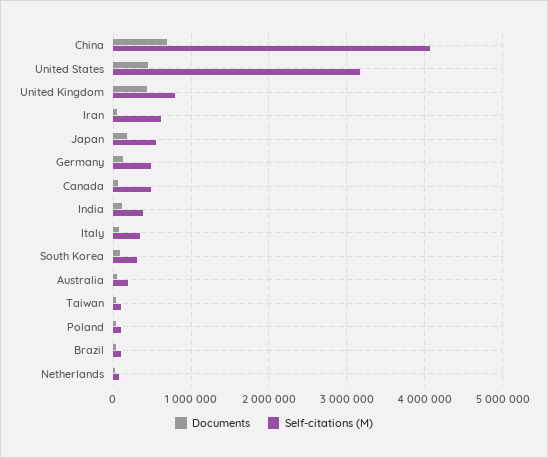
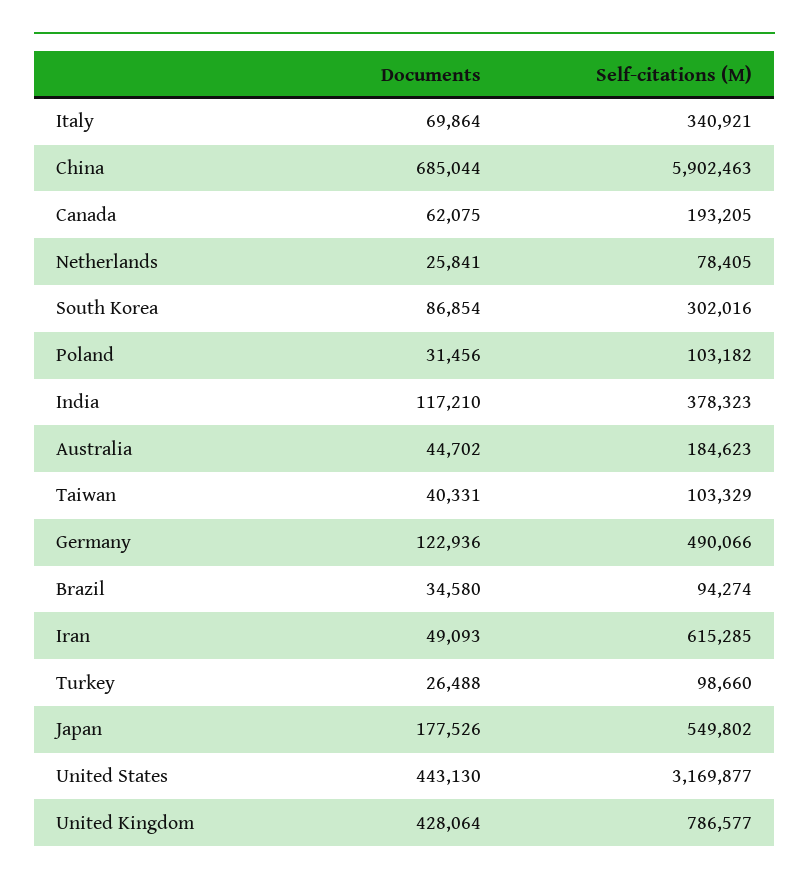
Self-citations (M), China: 4100000 -> 5902463
Self-citations (M), Canada: 500000 -> 193205
Documents, Turkey: none -> 26488
Self-citations (M), Turkey: none -> 98660

